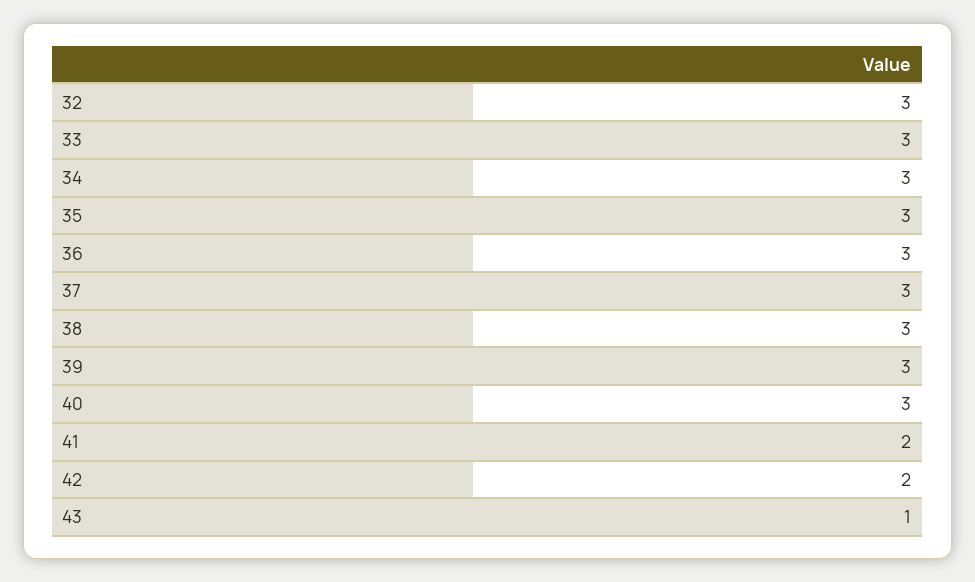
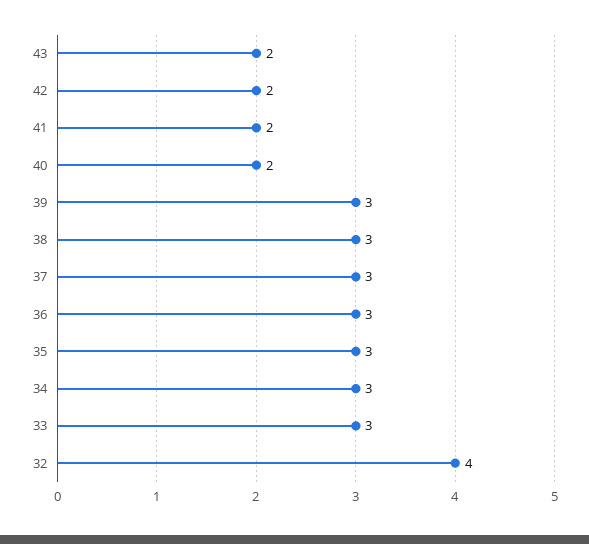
32: 3 -> 4
40: 3 -> 2
43: 1 -> 2

